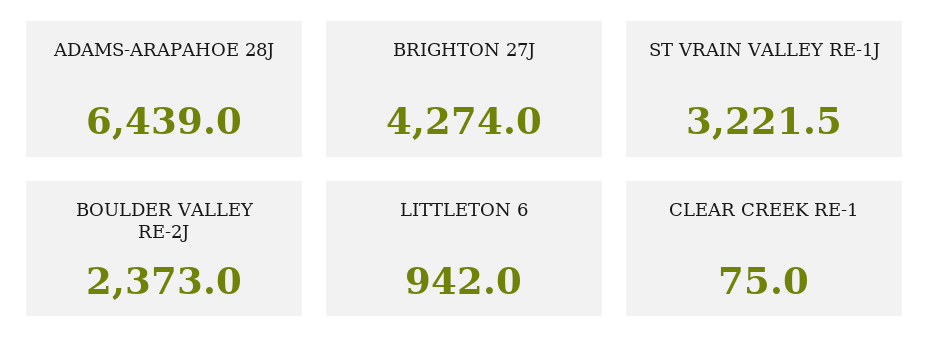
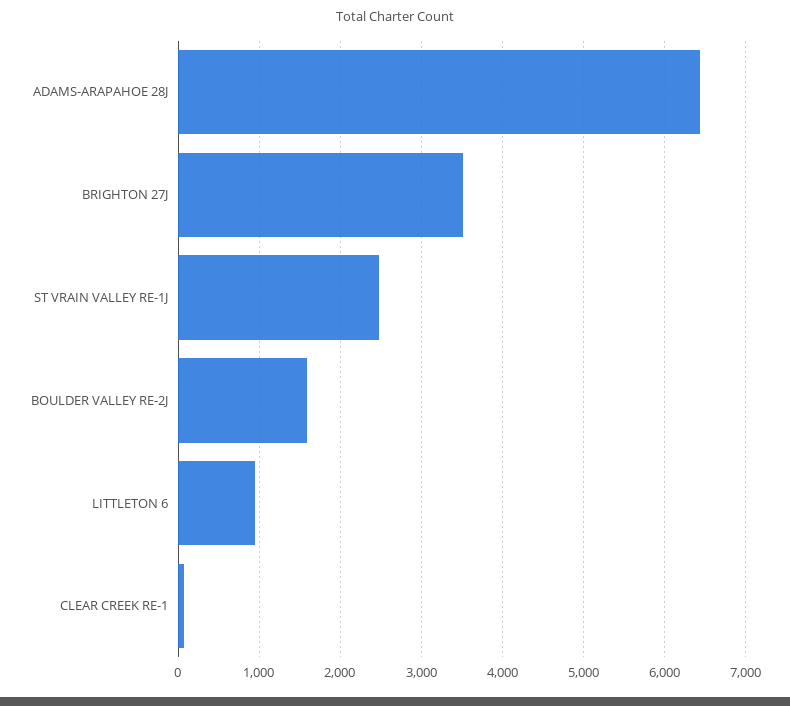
BRIGHTON 27J: 4274 -> 3500
ST VRAIN VALLEY RE-1J: 3221.5 -> 2500
BOULDER VALLEY RE-2J: 2373 -> 1600

